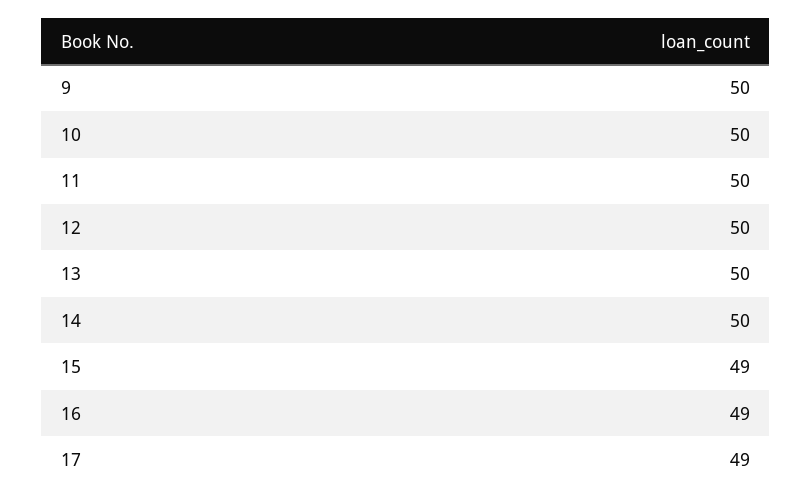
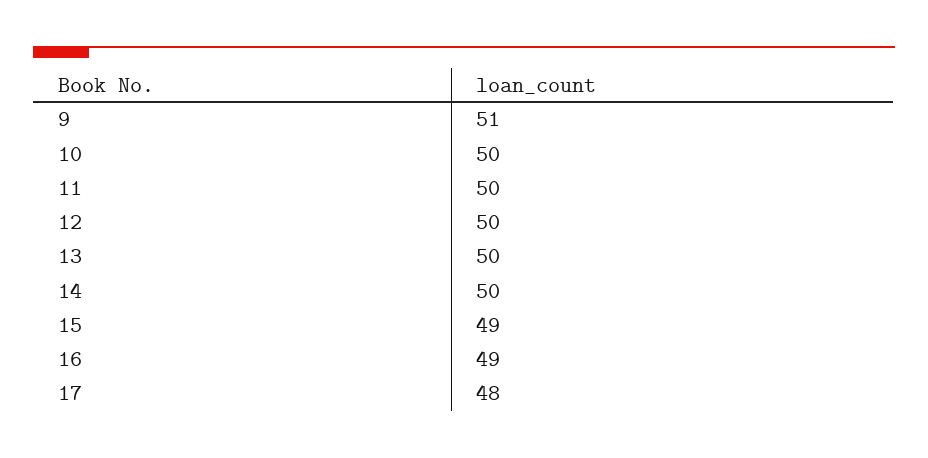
9: 50 -> 51
17: 49 -> 48

